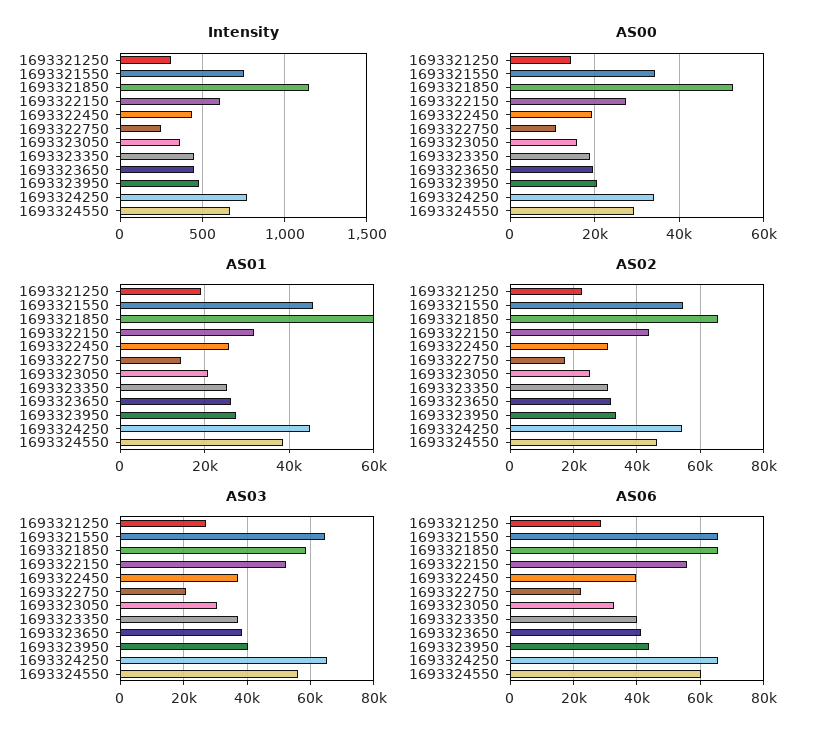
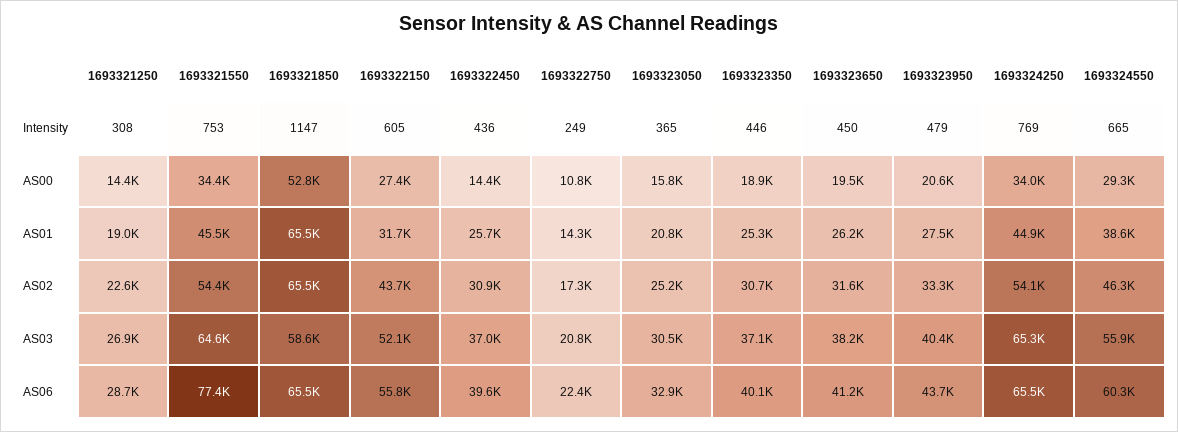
AS00, 1693322450: 20000 -> 14400
AS01, 1693321850: 60000 -> 65500
AS06, 1693321550: 66000 -> 77400

